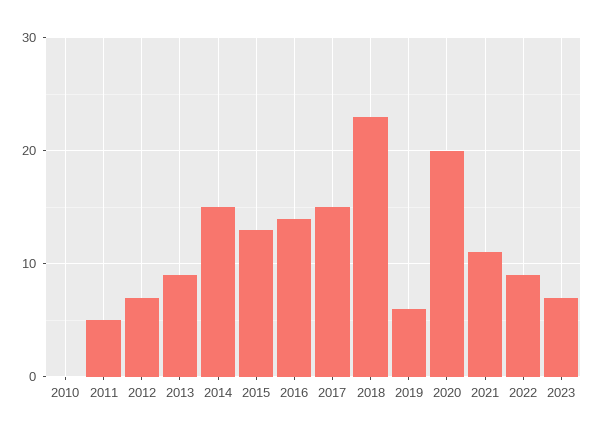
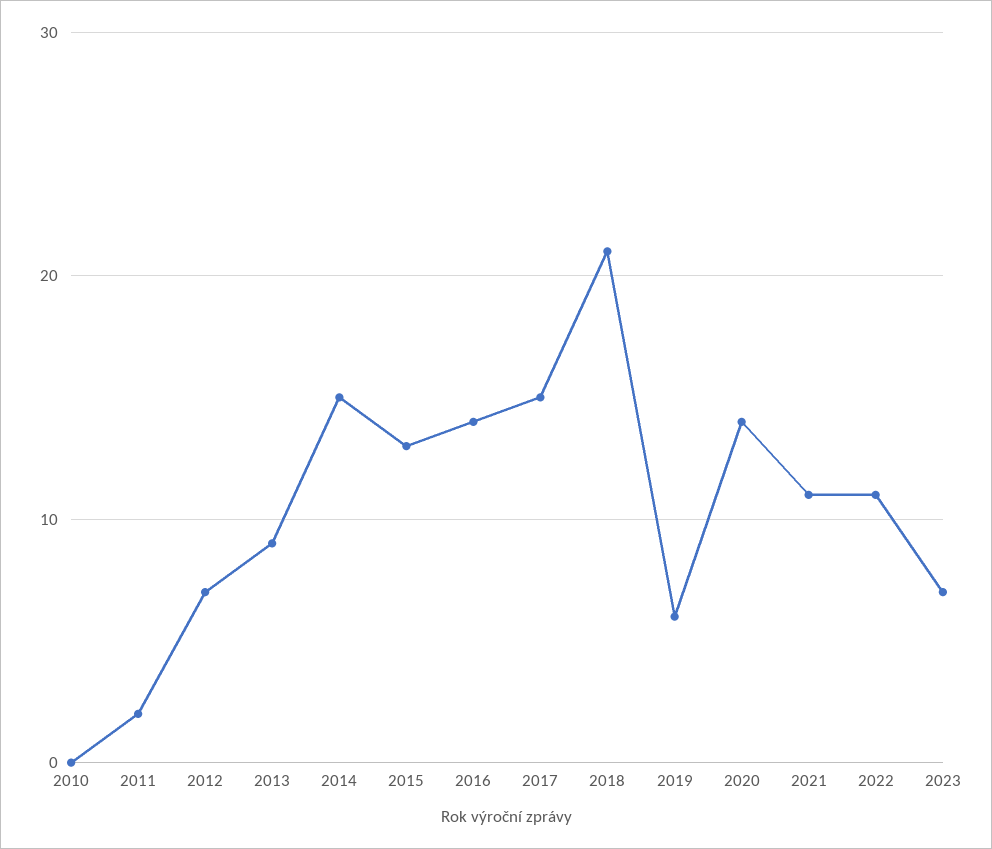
2011: 5 -> 2
2018: 23 -> 21
2020: 20 -> 14
2022: 9 -> 11

